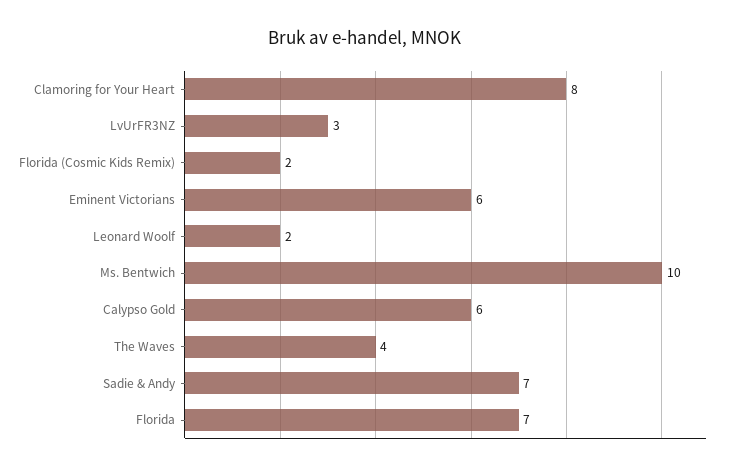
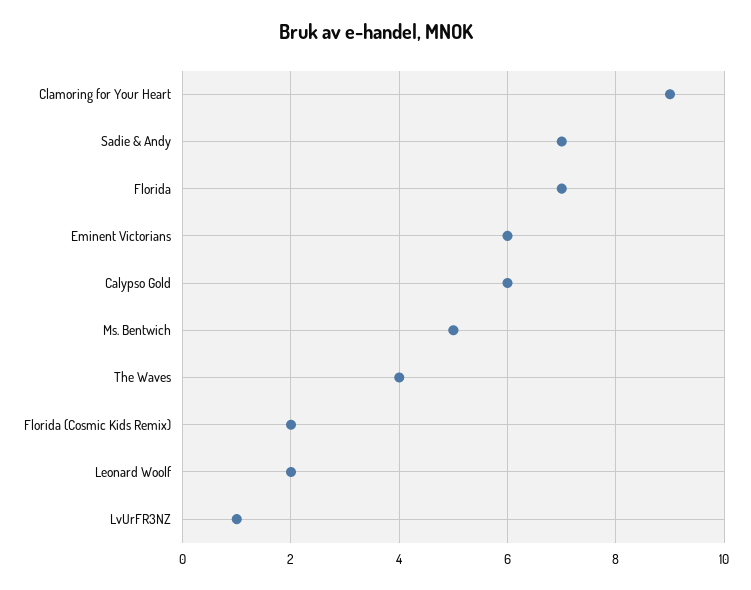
Clamoring for Your Heart: 8 -> 9
LvUrFR3NZ: 3 -> 1
Ms. Bentwich: 10 -> 5

